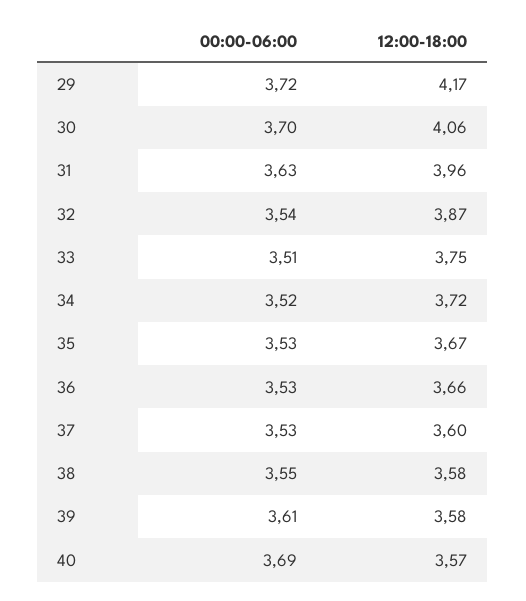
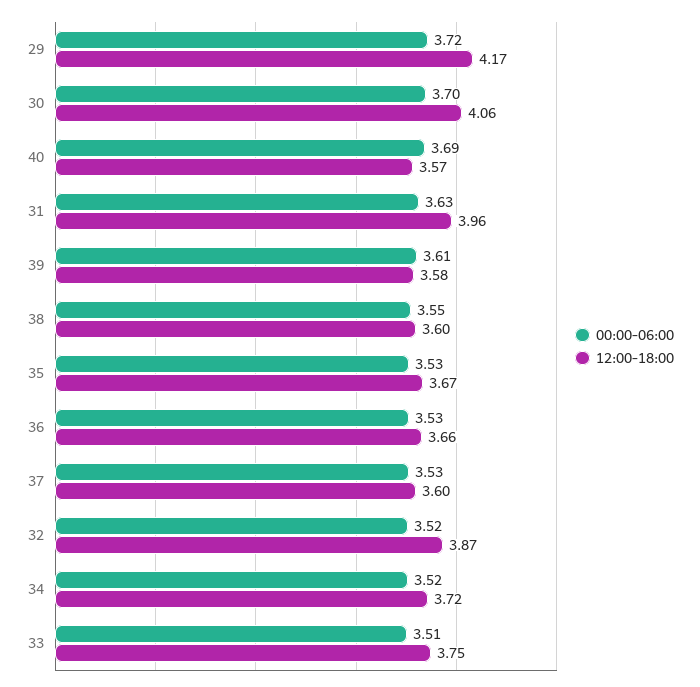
00:00-06:00, 32: 3.54 -> 3.52
12:00-18:00, 38: 3.58 -> 3.6

